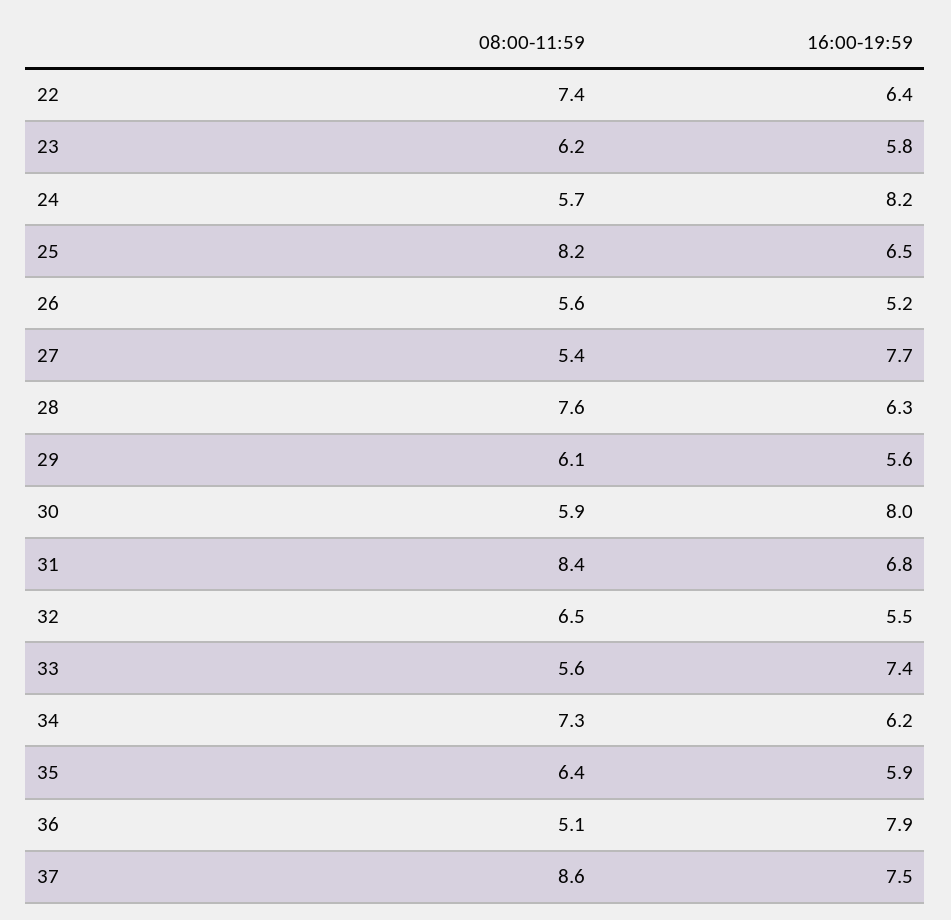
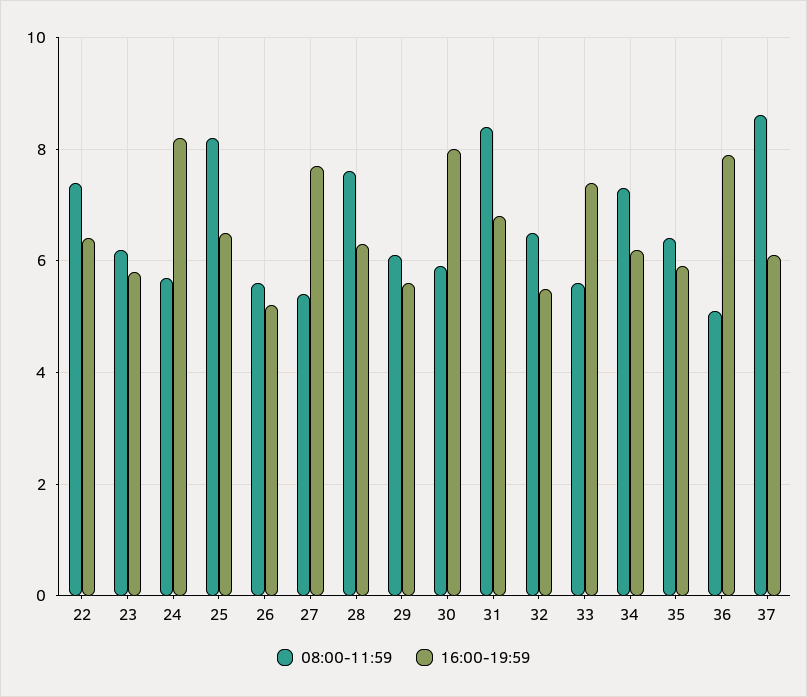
16:00-19:59, 37: 7.5 -> 6

